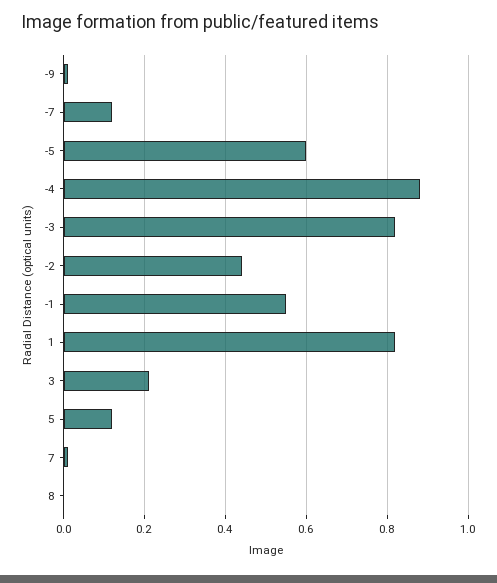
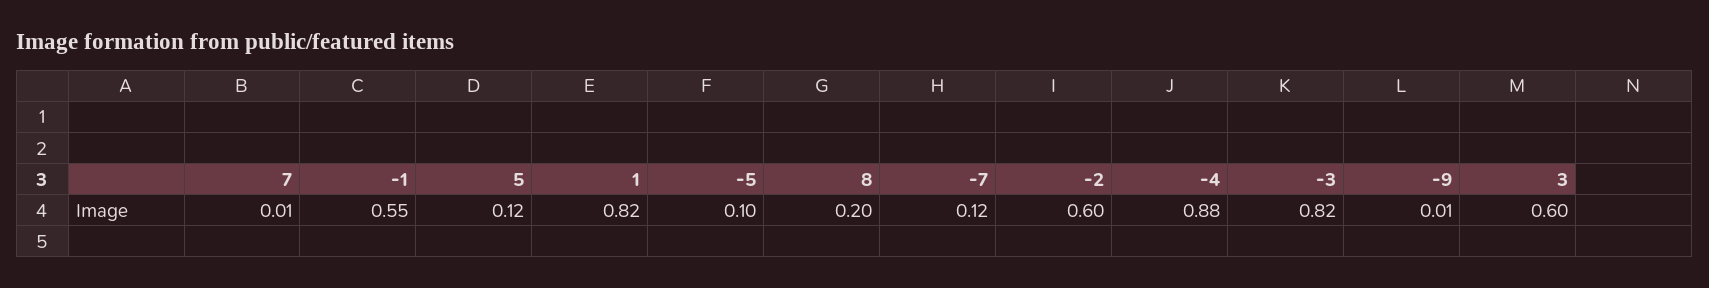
-5: 0.6 -> 0.1
-2: 0.45 -> 0.6
3: 0.2 -> 0.6
8: 0 -> 0.2

